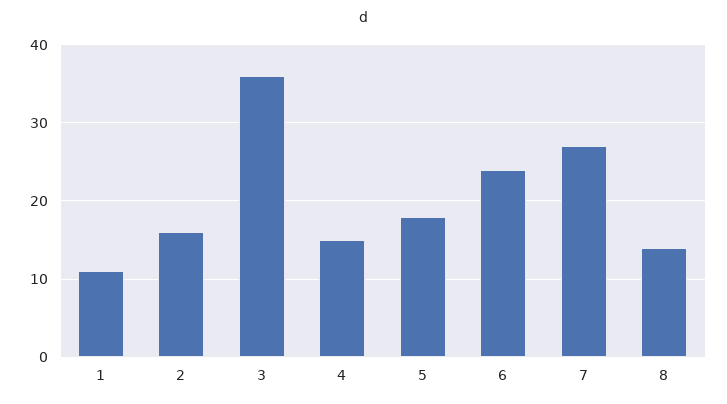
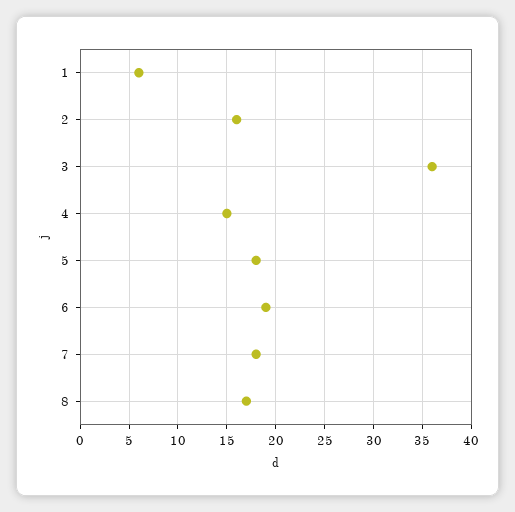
1: 11 -> 6
6: 24 -> 19
7: 27 -> 18
8: 14 -> 17

